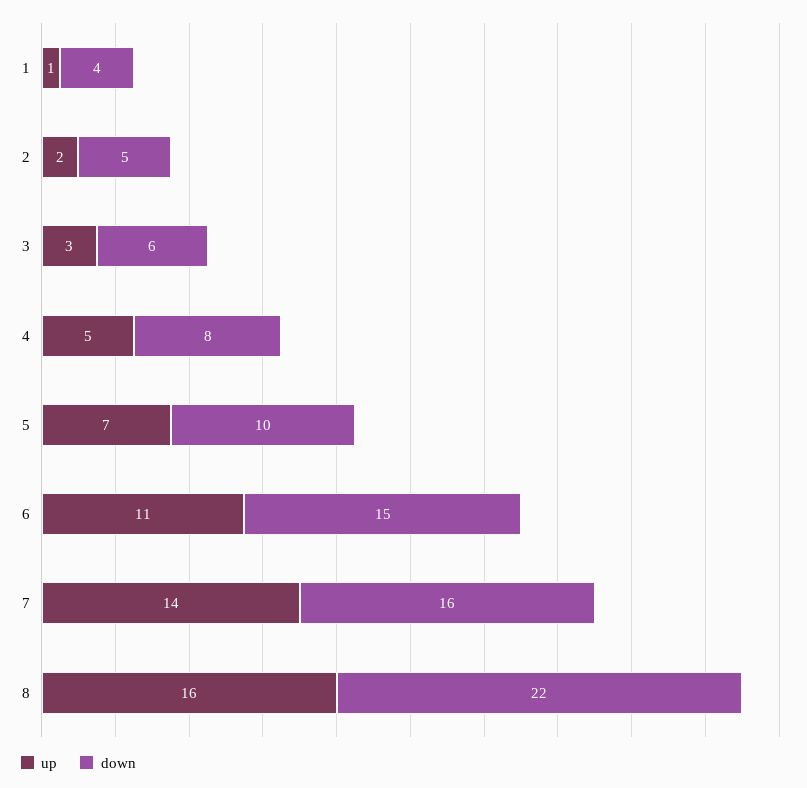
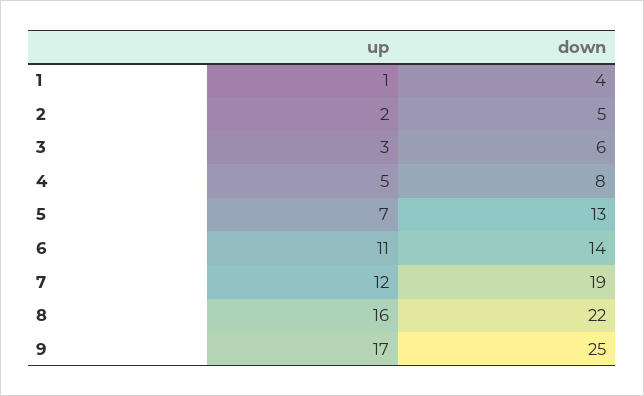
down, 5: 10 -> 13
down, 6: 15 -> 14
up, 7: 14 -> 12
down, 7: 16 -> 19
up, 9: none -> 17
down, 9: none -> 25

